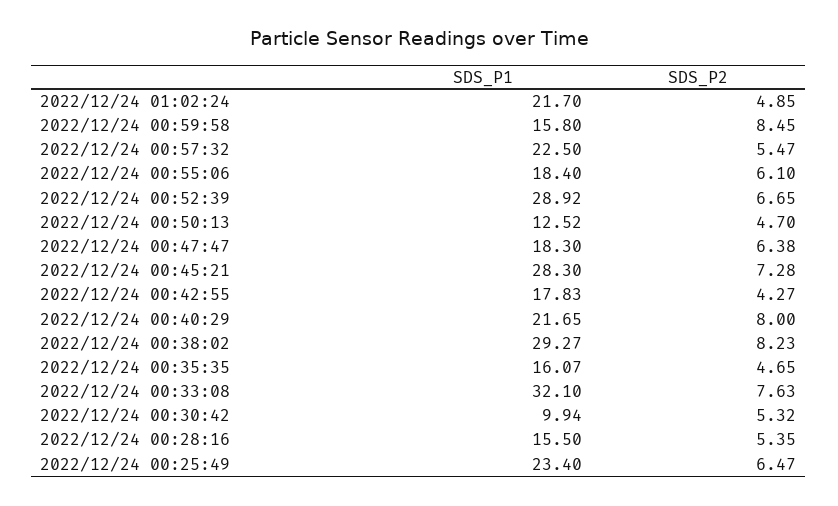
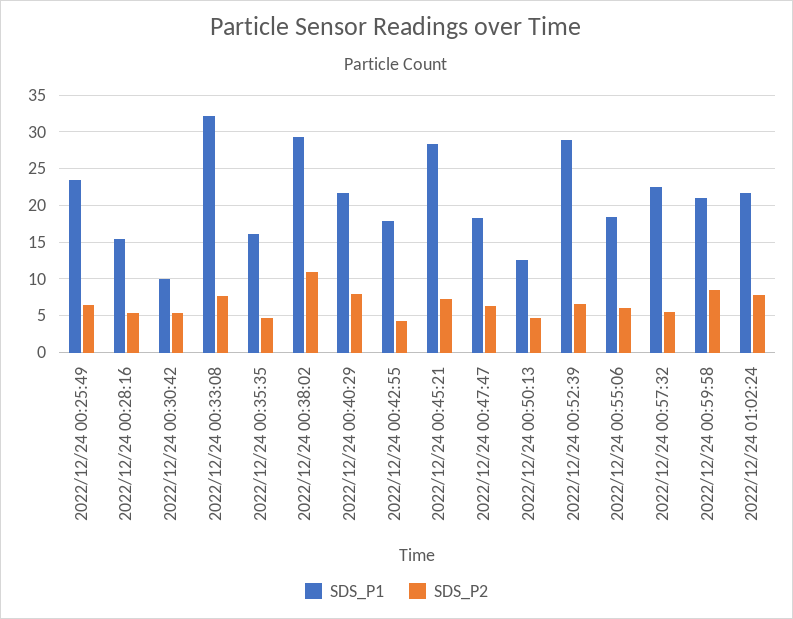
SDS_P2, 2022/12/24 01:02:24: 4.85 -> 8
SDS_P1, 2022/12/24 00:59:58: 15.8 -> 21
SDS_P2, 2022/12/24 00:38:02: 8.23 -> 11

